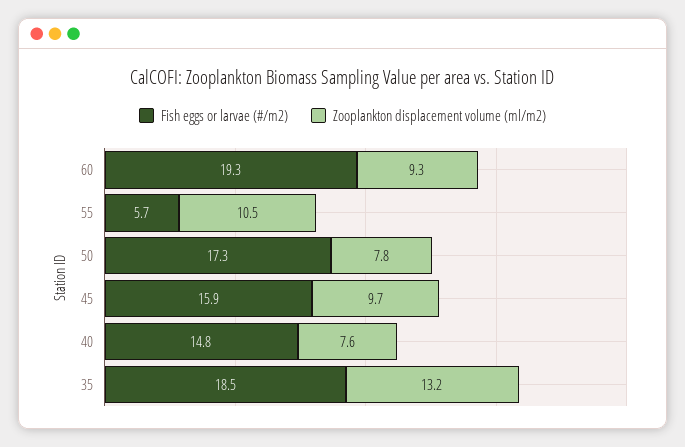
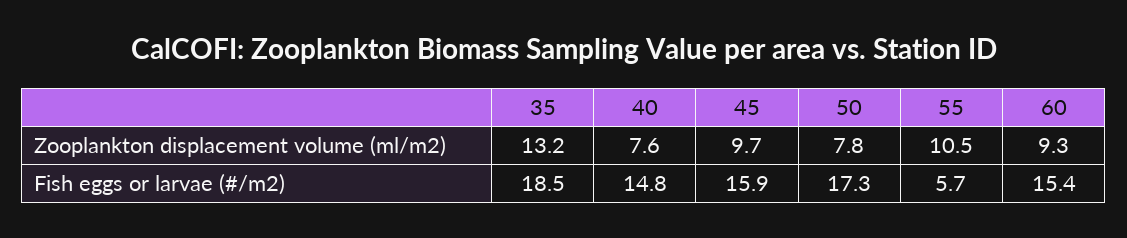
Fish eggs or larvae (#/m2), 60: 19.3 -> 15.4

